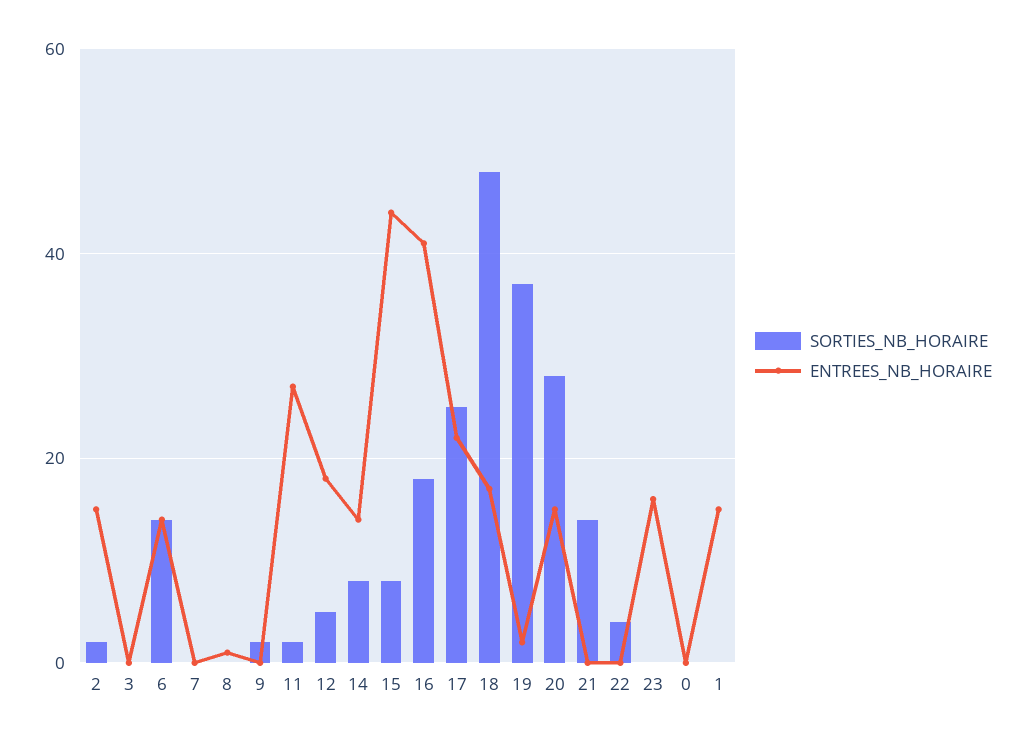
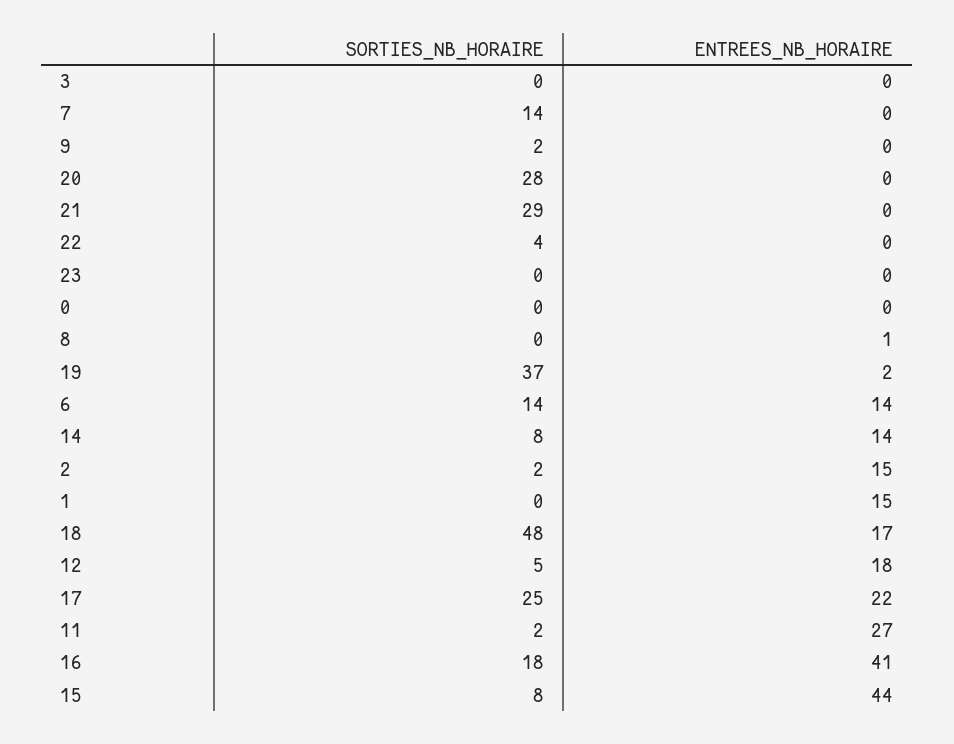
SORTIES_NB_HORAIRE, 7: 0 -> 14
ENTREES_NB_HORAIRE, 20: 15 -> 0
SORTIES_NB_HORAIRE, 21: 15 -> 29
ENTREES_NB_HORAIRE, 23: 15 -> 0

